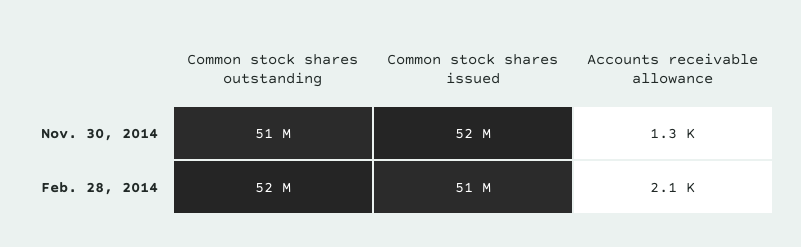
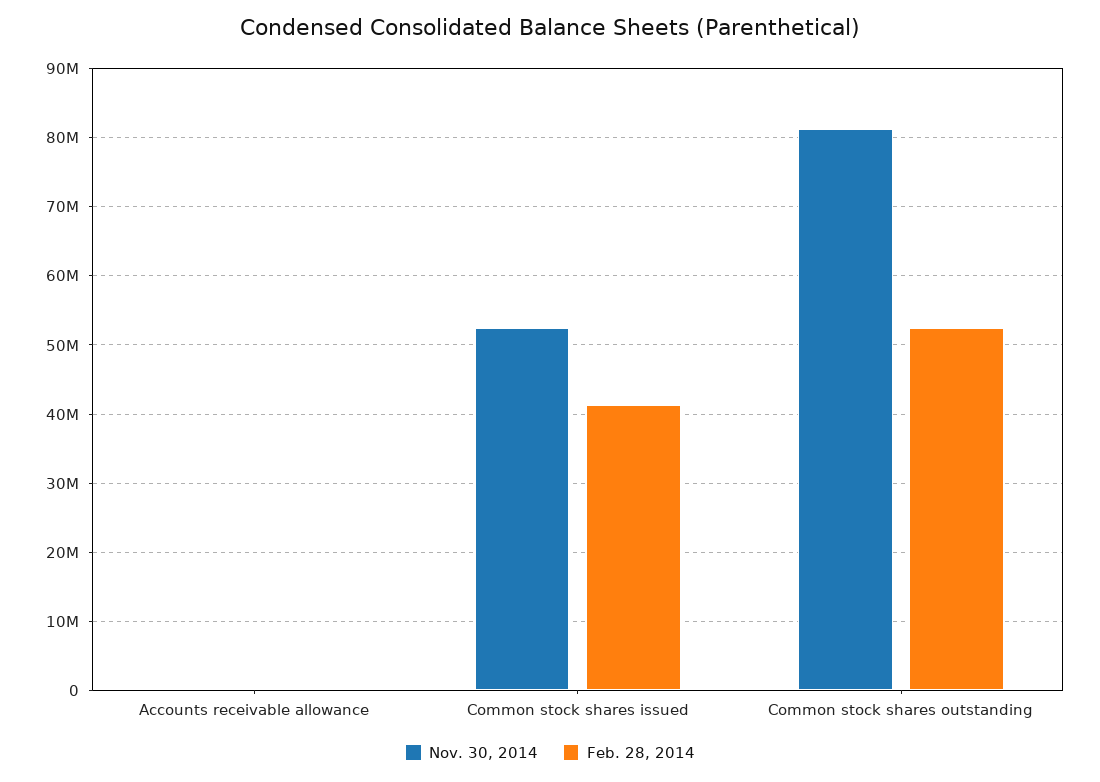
Nov. 30, 2014, Common stock shares outstanding: 51000000 -> 81000000
Feb. 28, 2014, Common stock shares issued: 51000000 -> 41000000

